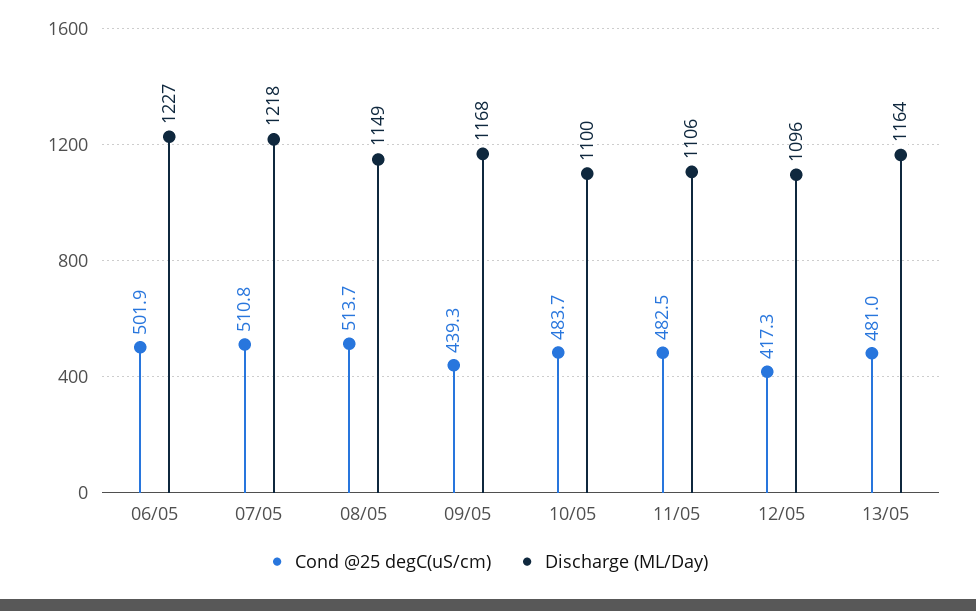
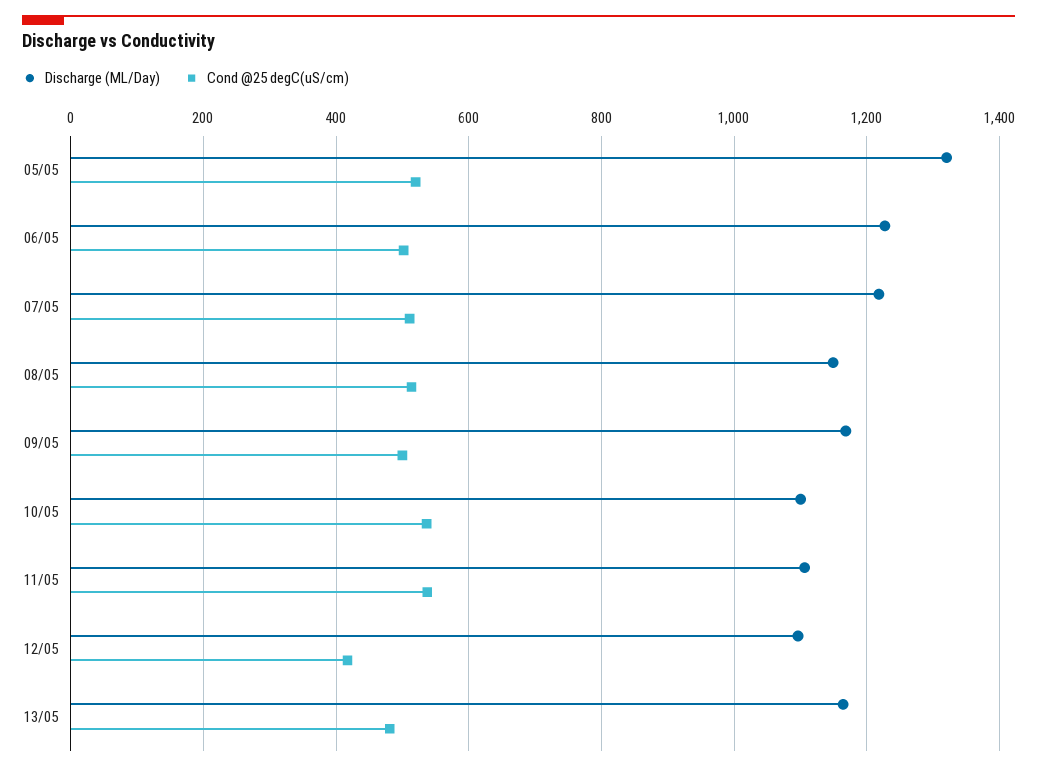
Cond @25 degC(uS/cm), 09/05: 439.3 -> 500
Cond @25 degC(uS/cm), 10/05: 483.7 -> 540
Cond @25 degC(uS/cm), 11/05: 482.5 -> 540
Discharge (ML/Day), 05/05: none -> 1320
Cond @25 degC(uS/cm), 05/05: none -> 520

